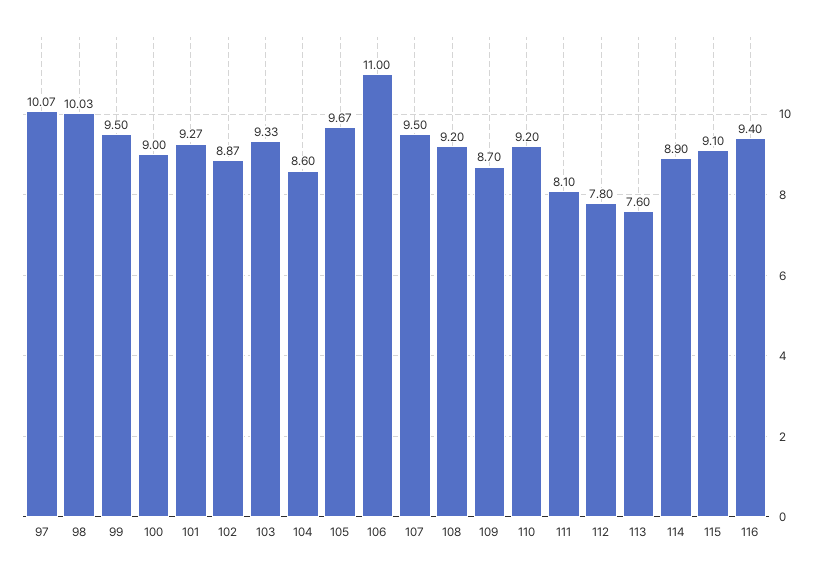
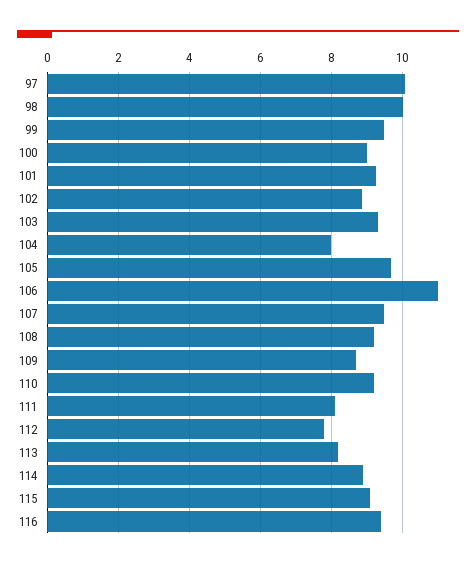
104: 8.6 -> 8
113: 7.6 -> 8.2

